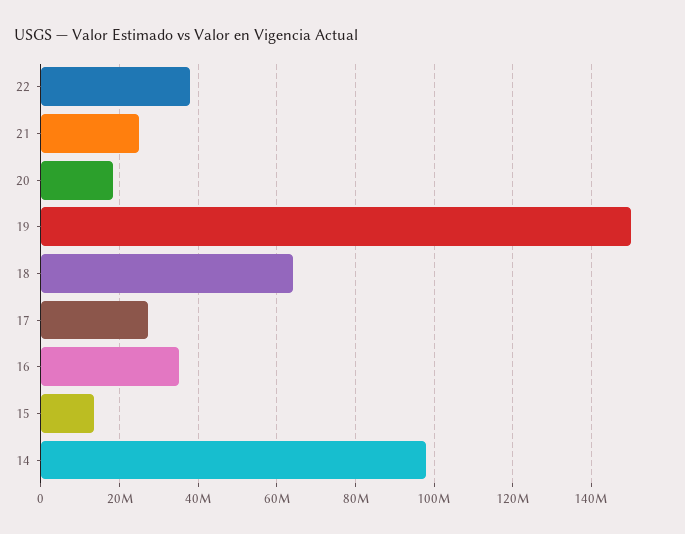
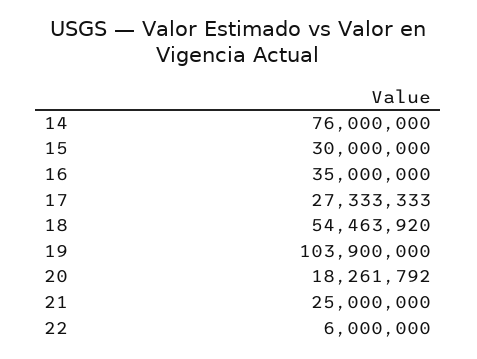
22: 38000000 -> 6000000
19: 150000000 -> 103900000
18: 64000000 -> 54463920
15: 14000000 -> 30000000
14: 98000000 -> 76000000

